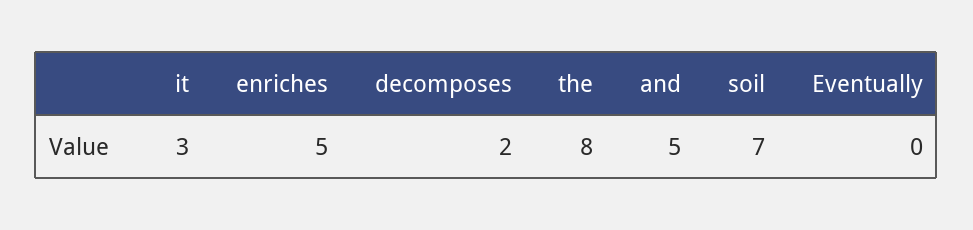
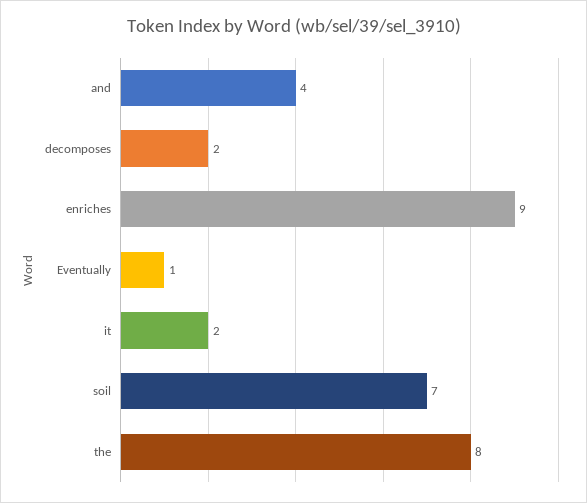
it: 3 -> 2
enriches: 5 -> 9
and: 5 -> 4
Eventually: 0 -> 1

